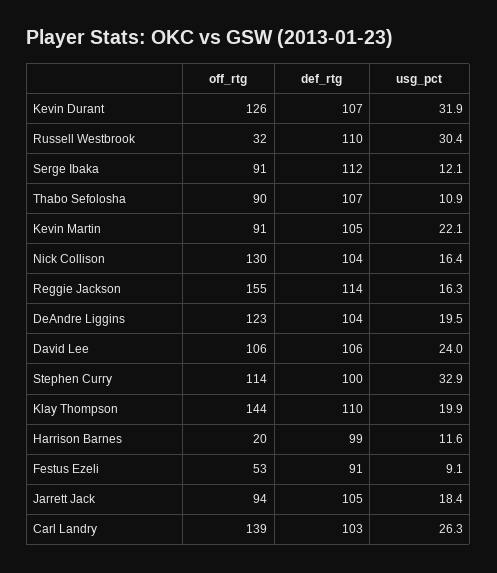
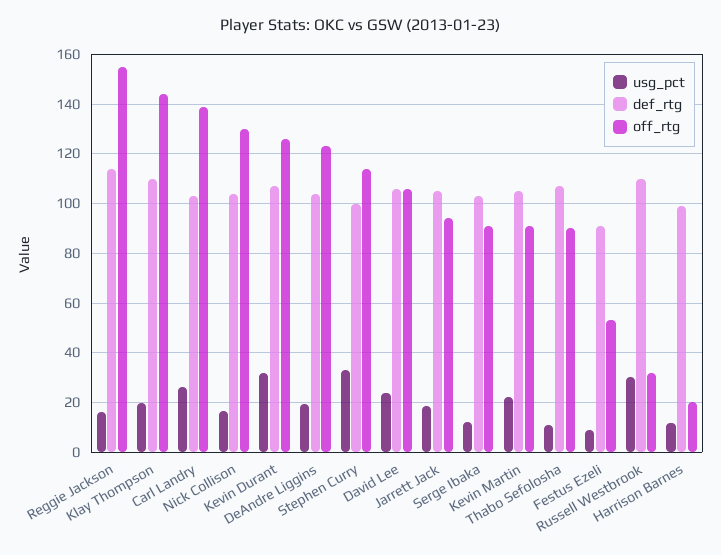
def_rtg, Serge Ibaka: 112 -> 102.5

